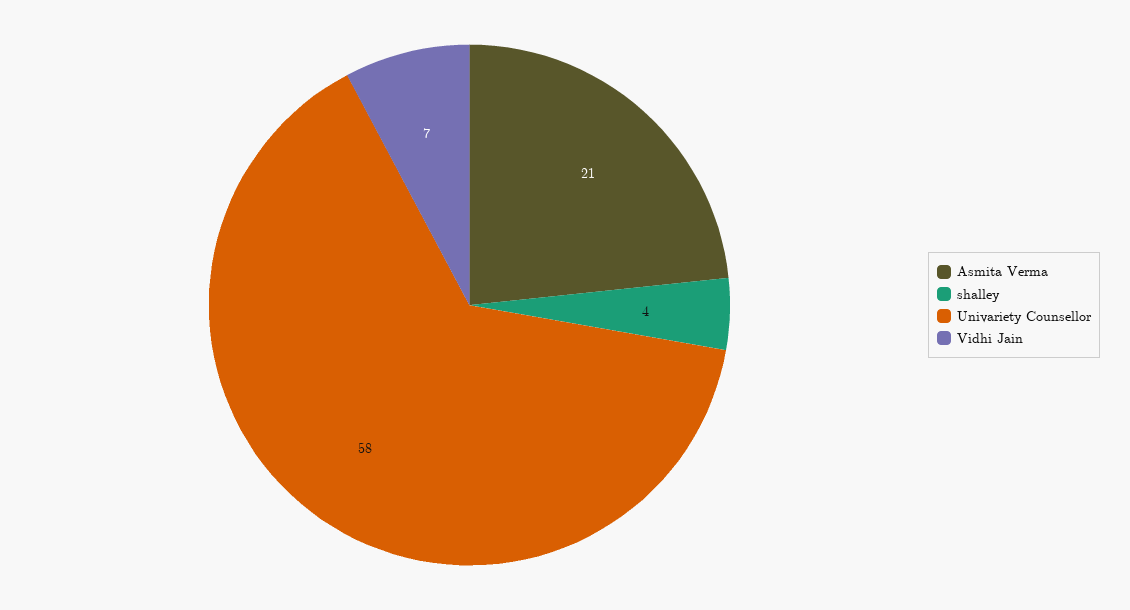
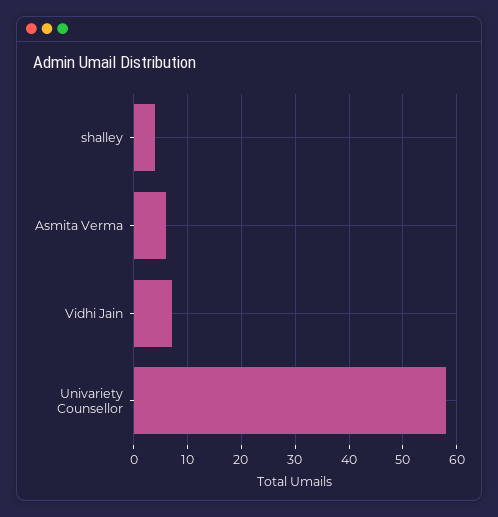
Asmita Verma: 21 -> 5

